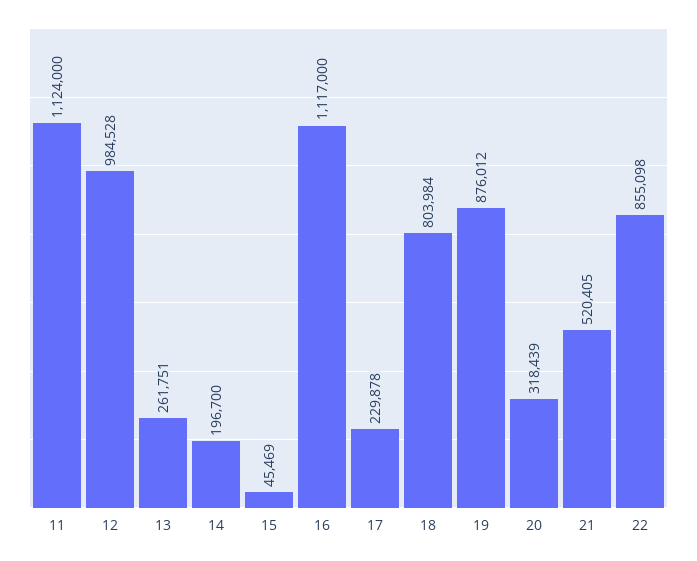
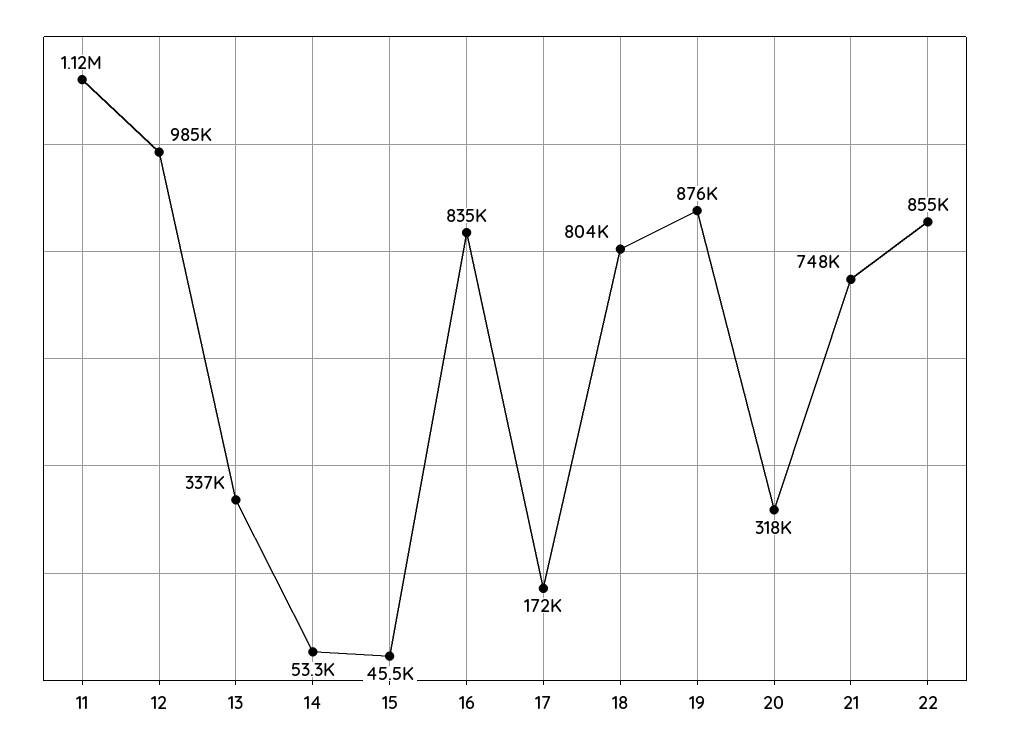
13: 261751 -> 337000
14: 196700 -> 53300
16: 1117000 -> 835000
17: 229878 -> 172000
21: 520405 -> 748000

